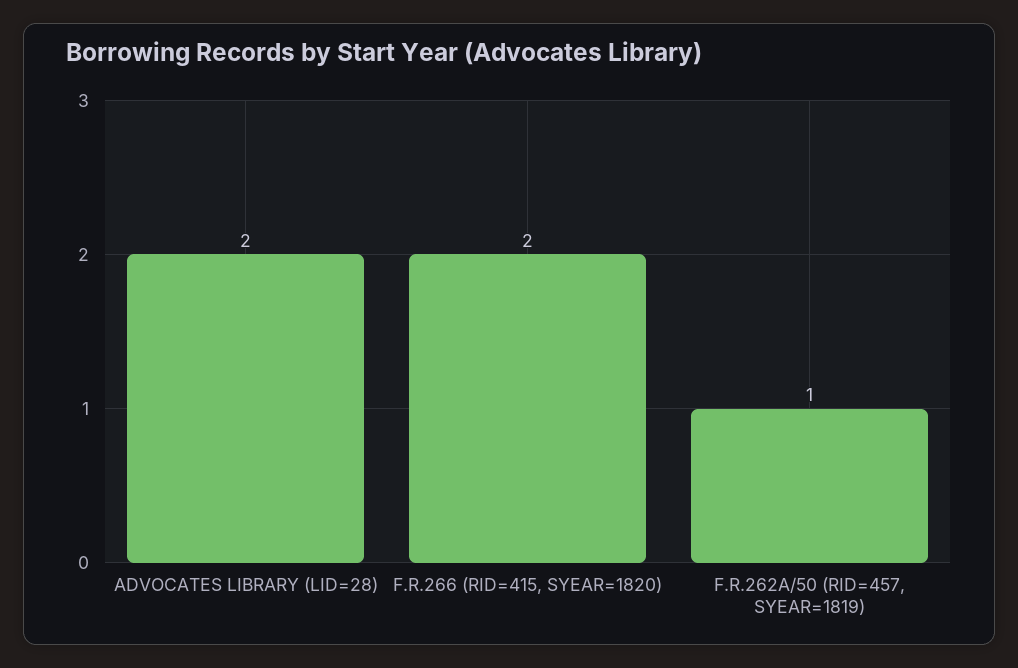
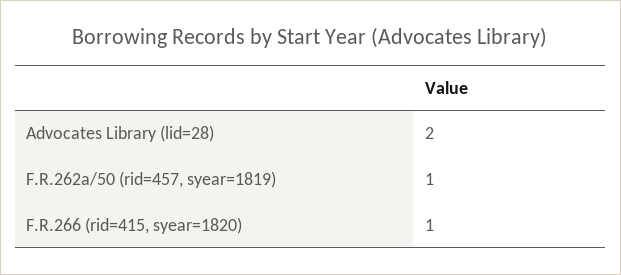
F.R.266 (RID=415, SYEAR=1820): 2 -> 1

